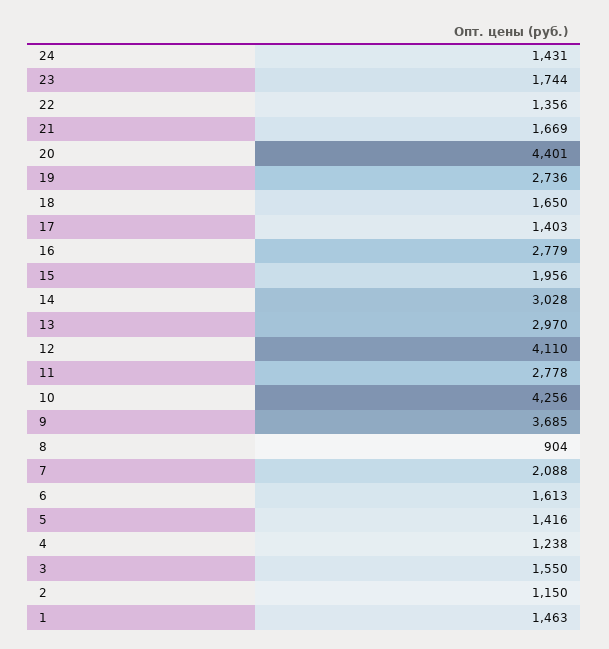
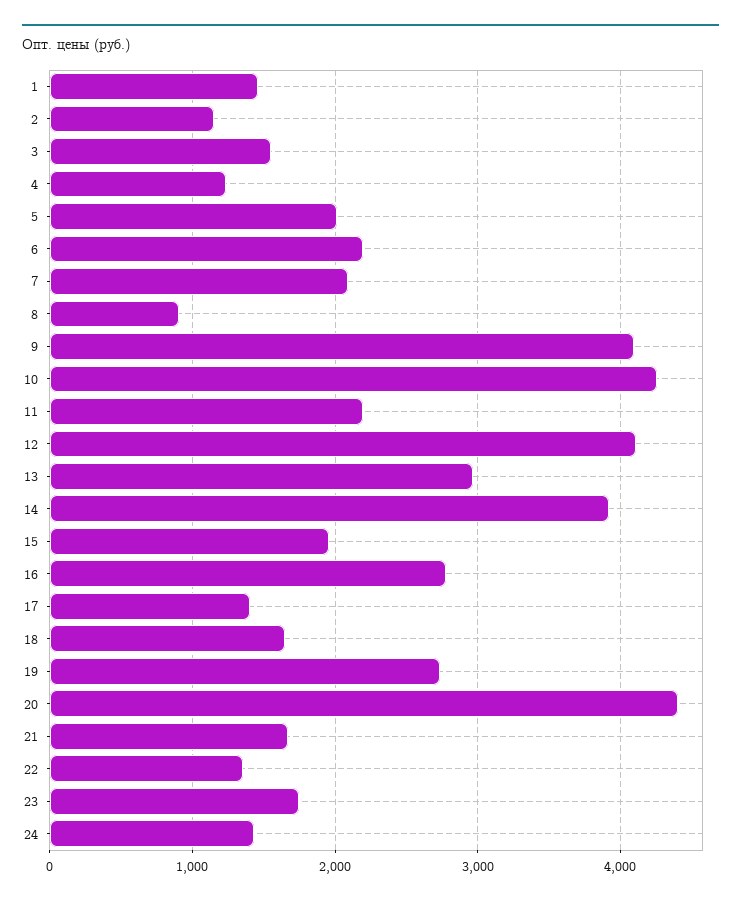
14: 3028 -> 3900
11: 2778 -> 2200
9: 3685 -> 4100
6: 1613 -> 2200
5: 1416 -> 2000

